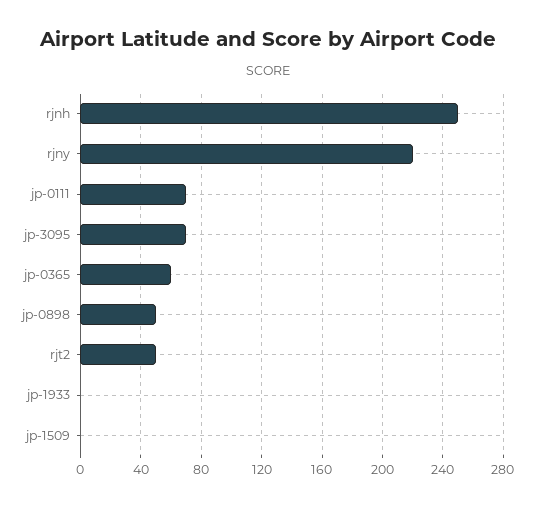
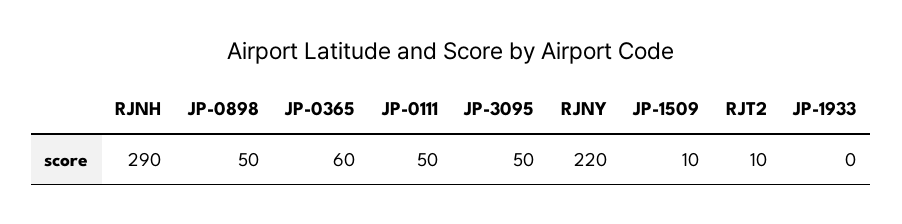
rjnh: 250 -> 290
jp-0111: 70 -> 50
jp-3095: 70 -> 50
rjt2: 50 -> 10
jp-1509: 0 -> 10

